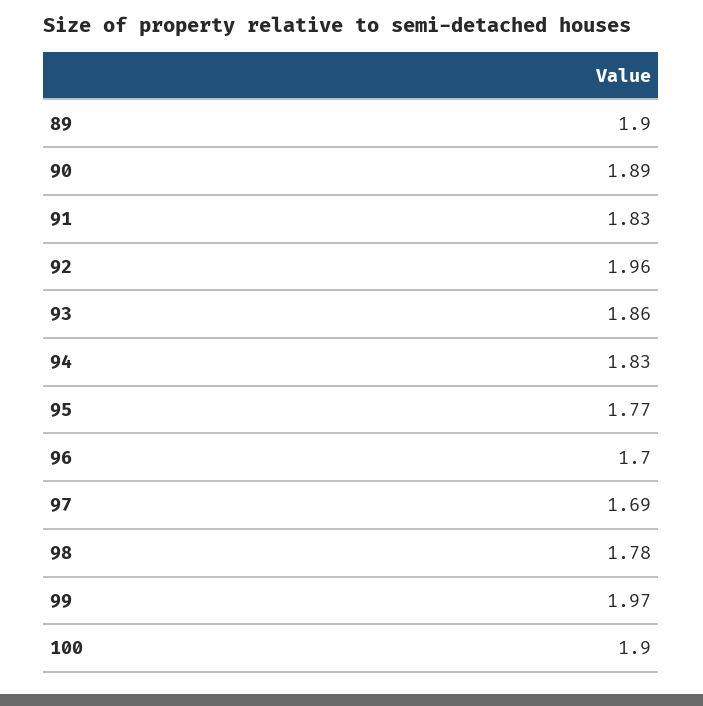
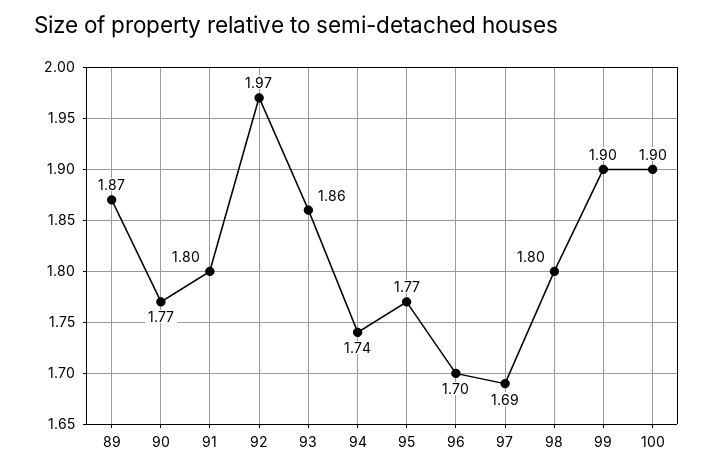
89: 1.9 -> 1.87
90: 1.89 -> 1.77
91: 1.83 -> 1.8
92: 1.96 -> 1.97
94: 1.83 -> 1.74
98: 1.78 -> 1.8
99: 1.97 -> 1.9

